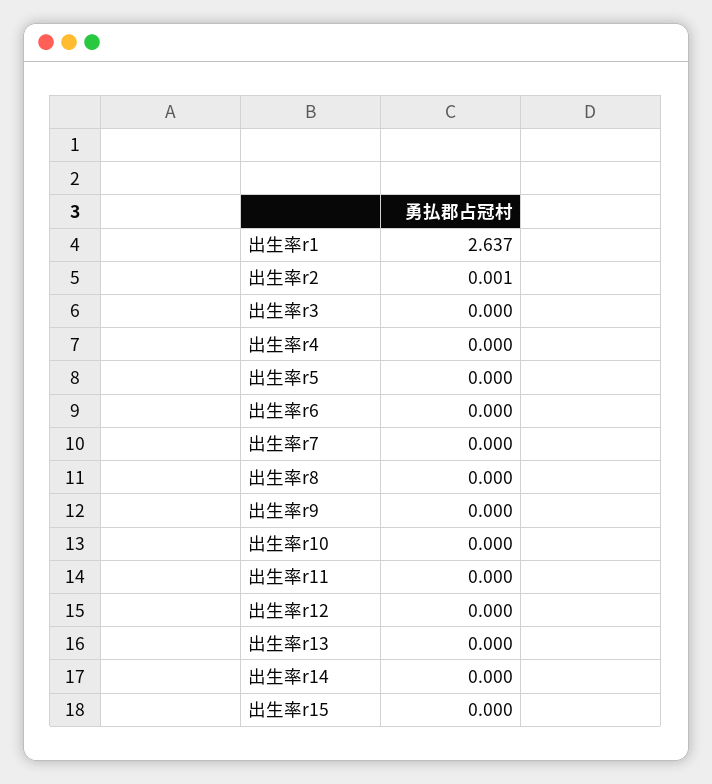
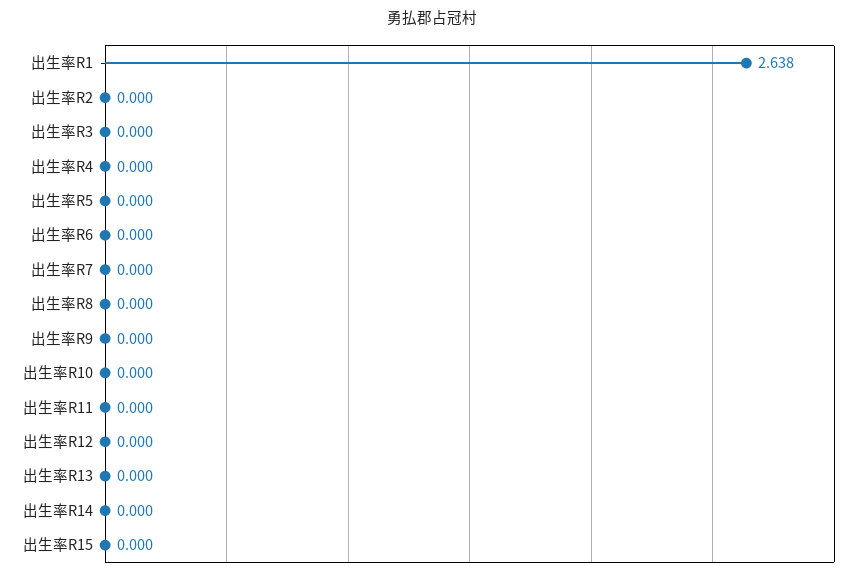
出生率r1: 2.637 -> 2.638
出生率r2: 0.001 -> 0

